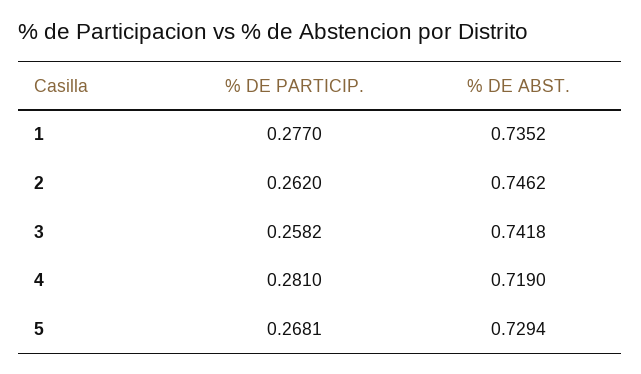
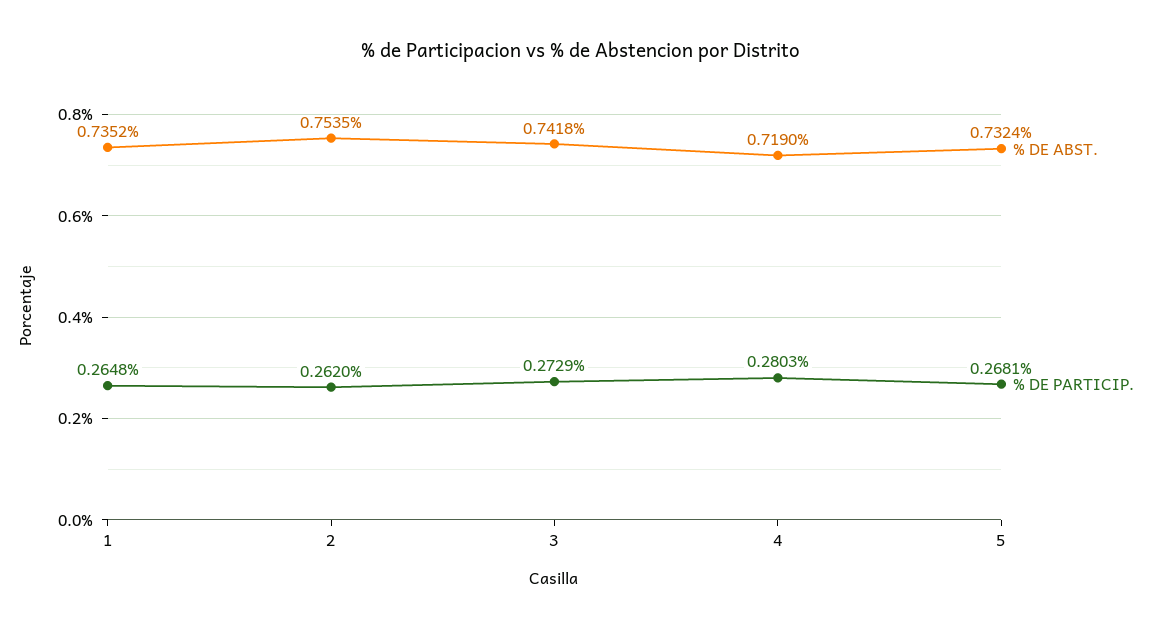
% DE PARTICIP., 1: 0.277 -> 0.2648
% DE ABST., 2: 0.7462 -> 0.7535
% DE PARTICIP., 3: 0.2582 -> 0.2729
% DE PARTICIP., 4: 0.281 -> 0.2803
% DE ABST., 5: 0.7294 -> 0.7324

